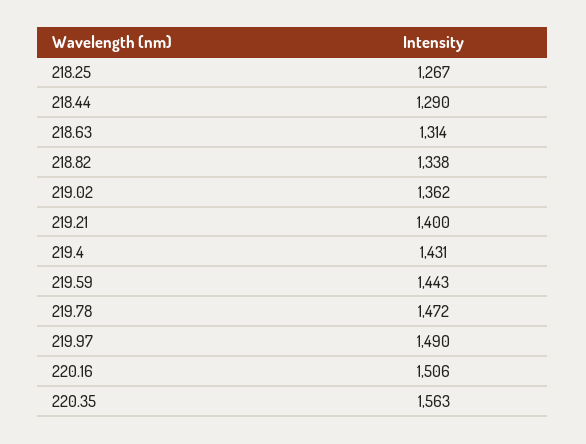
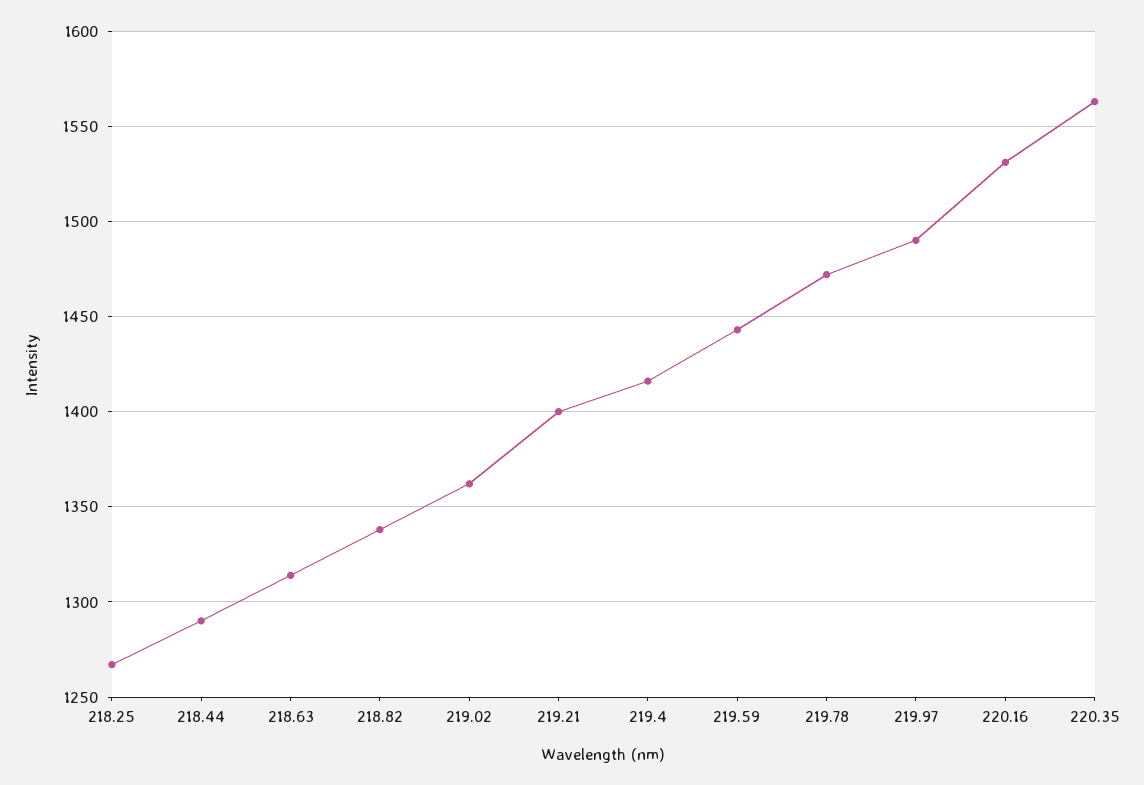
219.4: 1431 -> 1415
220.16: 1506 -> 1530

